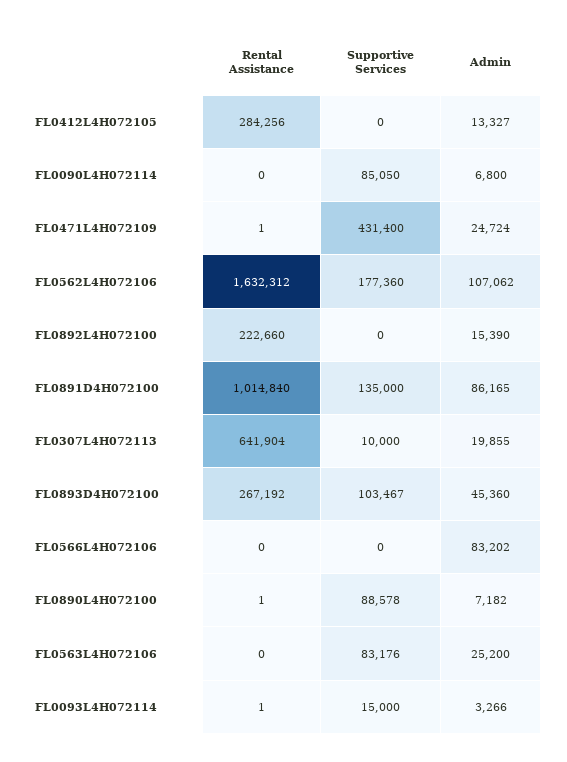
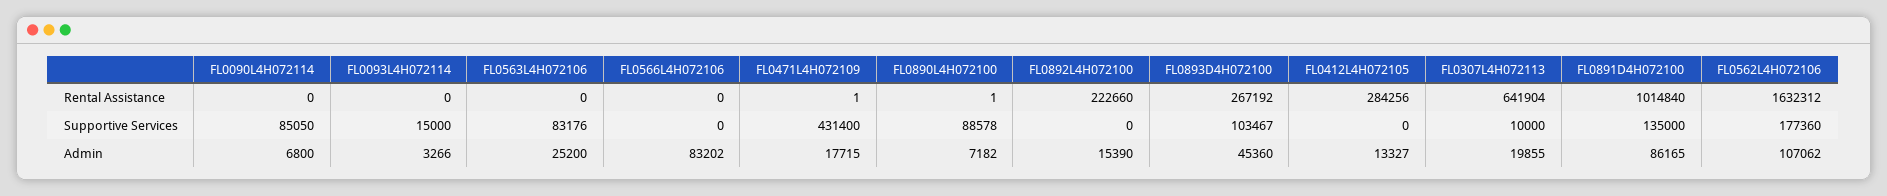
Admin, FL0471L4H072109: 24724 -> 17715
Rental Assistance, FL0093L4H072114: 1 -> 0

